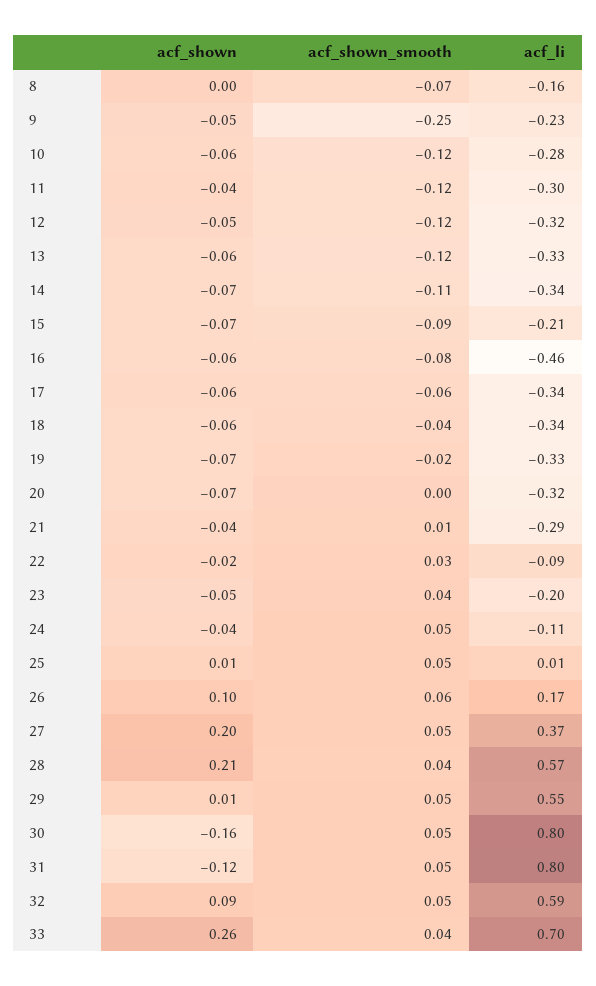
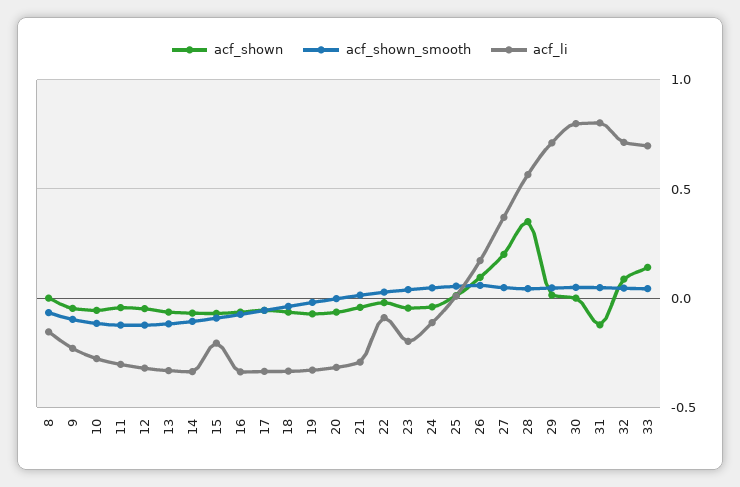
acf_shown_smooth, 9: -0.25 -> -0.1
acf_li, 16: -0.46 -> -0.35
acf_shown, 28: 0.21 -> 0.35
acf_li, 29: 0.55 -> 0.7
acf_shown, 30: -0.16 -> 0
acf_li, 32: 0.59 -> 0.7
acf_shown, 33: 0.26 -> 0.15

